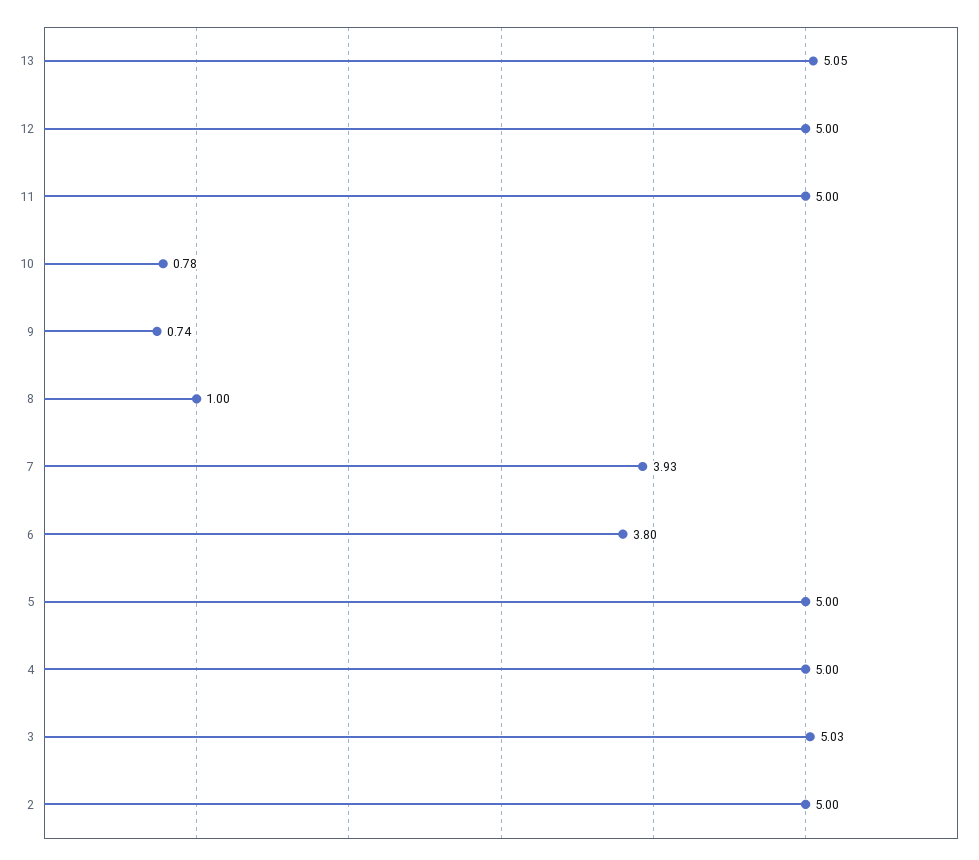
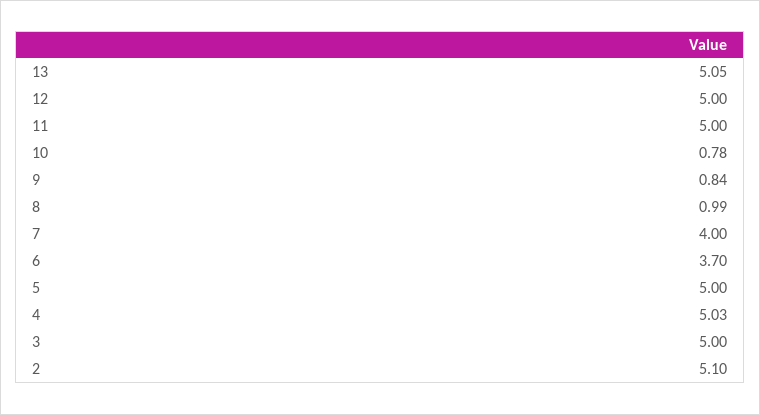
9: 0.74 -> 0.84
8: 1 -> 0.99
7: 3.93 -> 4
6: 3.8 -> 3.7
4: 5 -> 5.03
3: 5.03 -> 5
2: 5 -> 5.1

